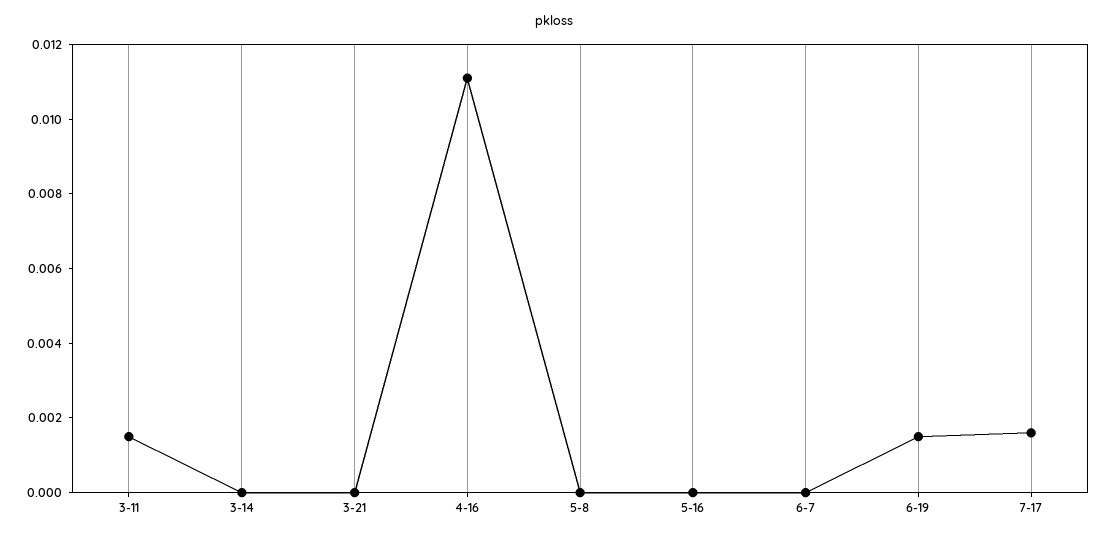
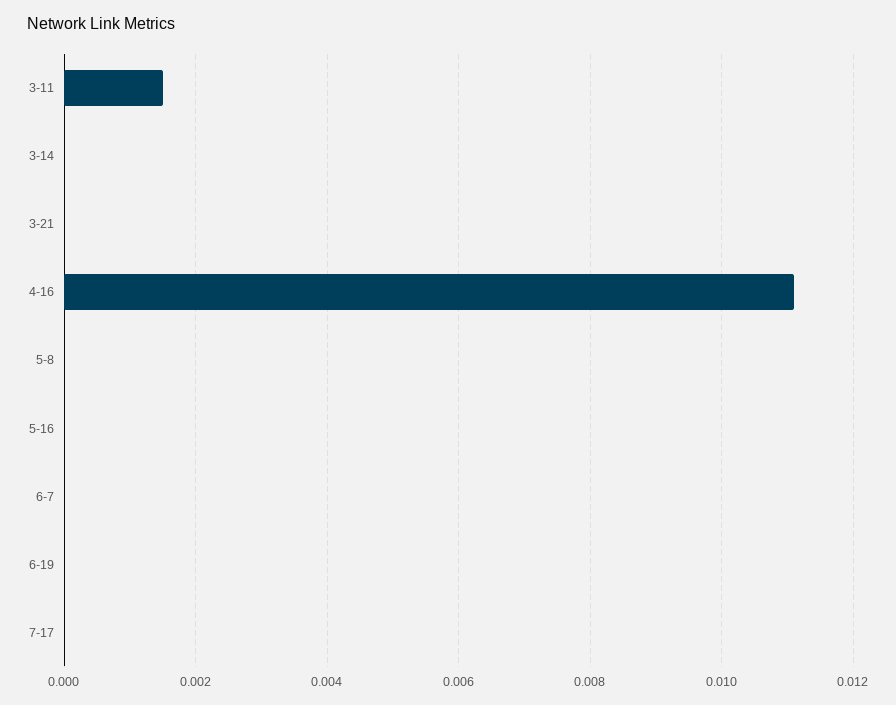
6-19: 0.0015 -> 0
7-17: 0.0015 -> 0

